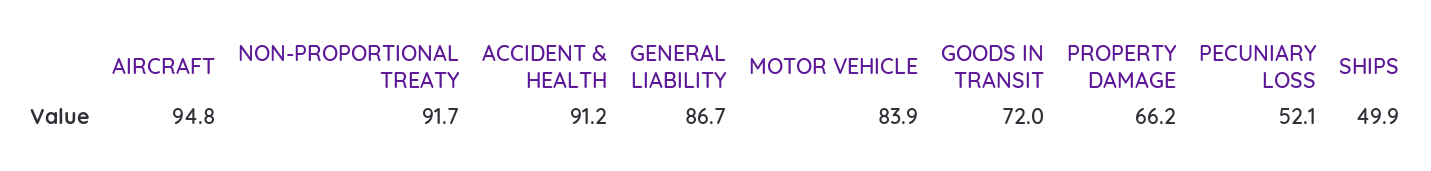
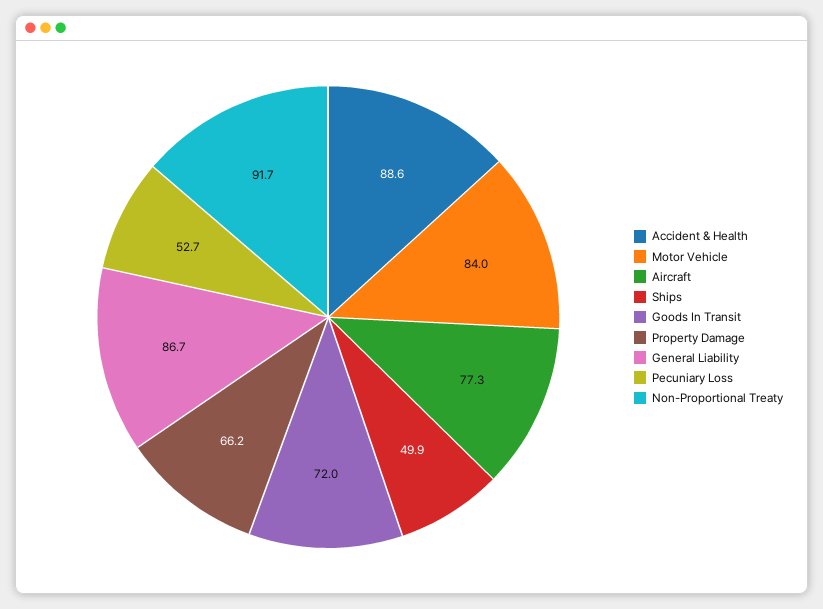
AIRCRAFT: 94.8 -> 77.3
ACCIDENT & HEALTH: 91.2 -> 88.6
MOTOR VEHICLE: 83.9 -> 84
PECUNIARY LOSS: 52.1 -> 52.7

